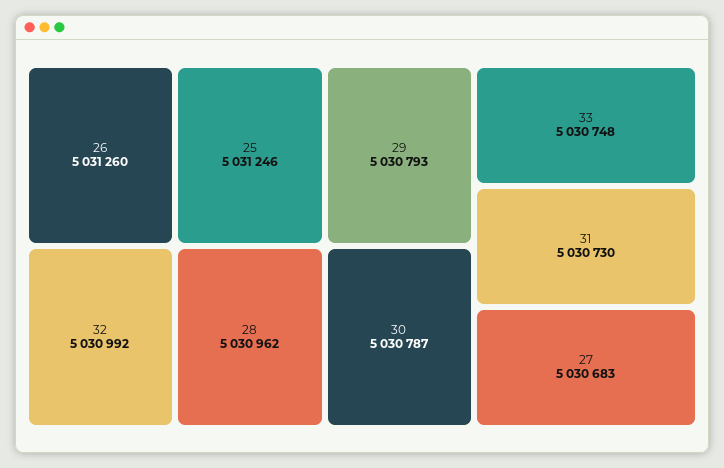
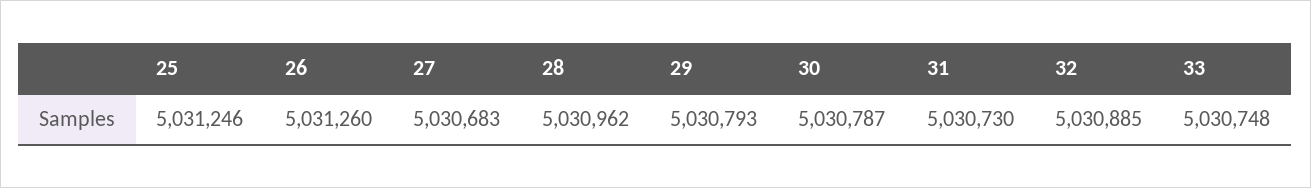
32: 5030992 -> 5030885

